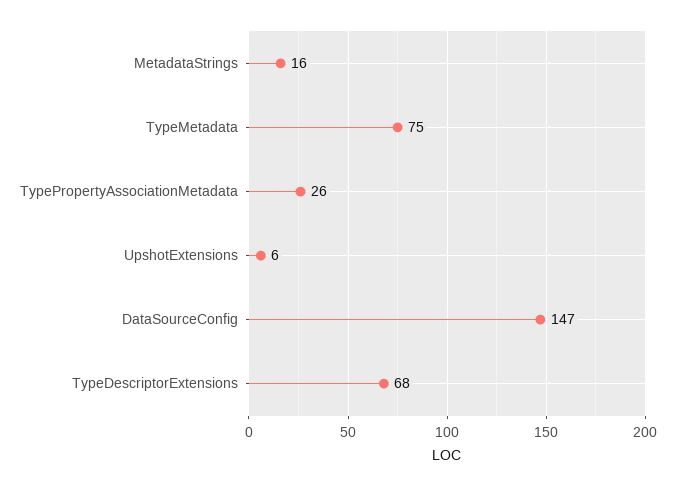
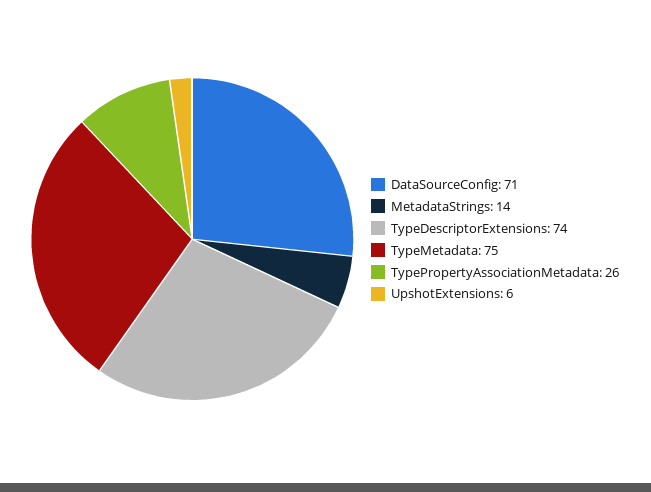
MetadataStrings: 16 -> 14
DataSourceConfig: 147 -> 71
TypeDescriptorExtensions: 68 -> 74

